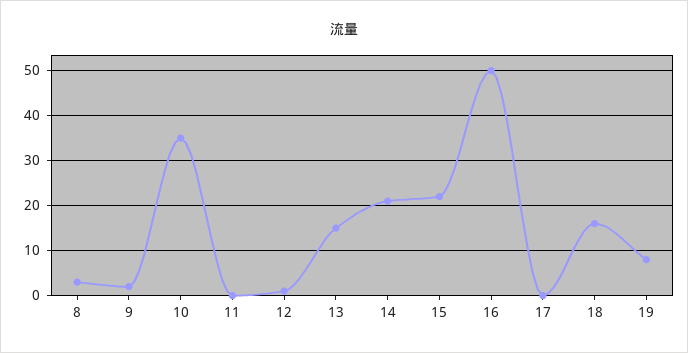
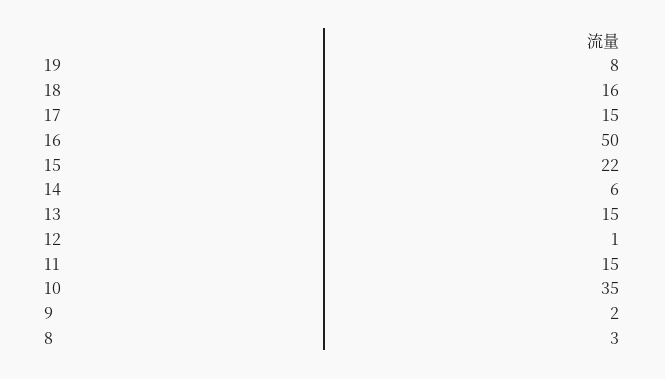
11: 0 -> 15
14: 20 -> 6
17: 0 -> 15

